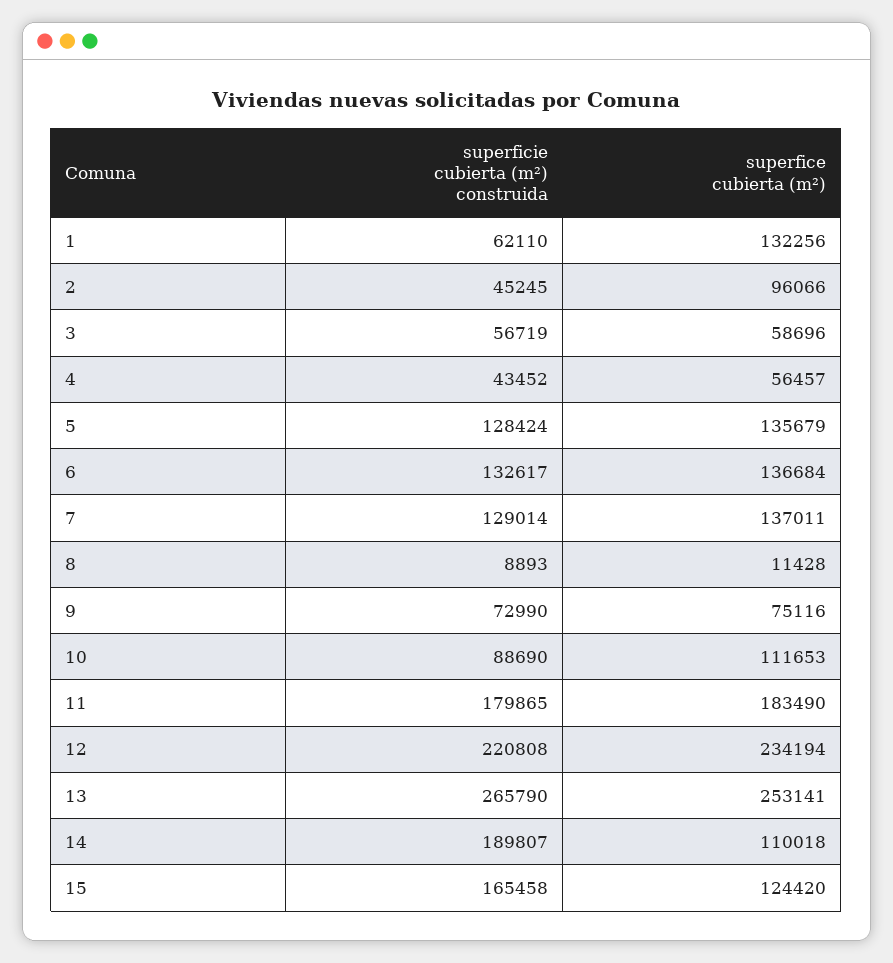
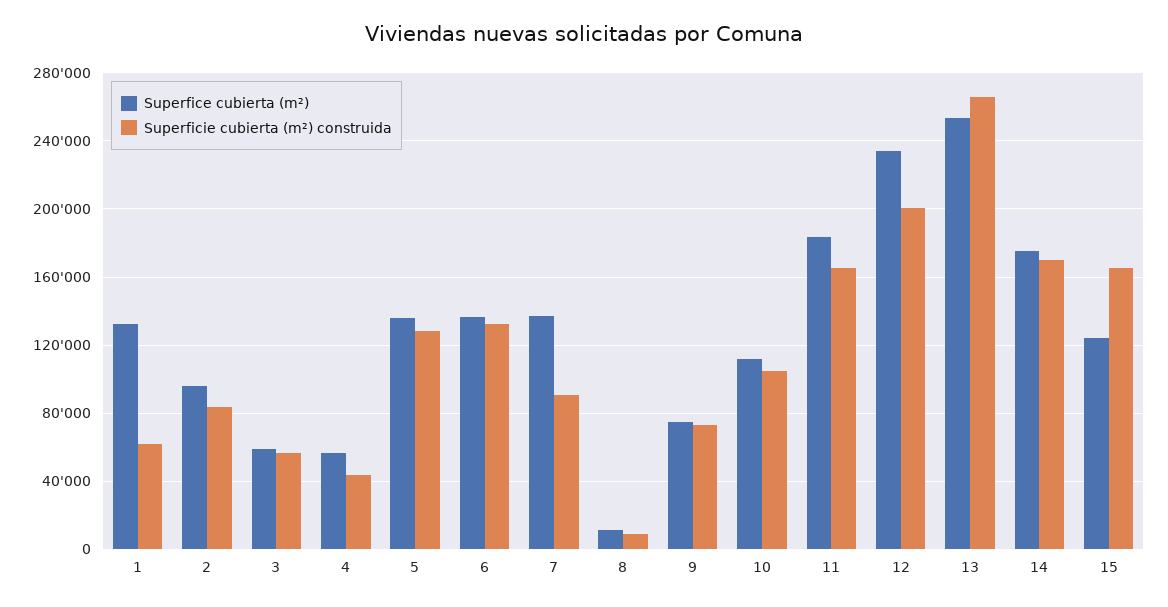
superficie cubierta (m²) construida, 2: 45245 -> 85000
superficie cubierta (m²) construida, 7: 129014 -> 90000
superficie cubierta (m²) construida, 10: 88690 -> 105000
superficie cubierta (m²) construida, 11: 179865 -> 165000
superficie cubierta (m²) construida, 12: 220808 -> 200000
superficie cubierta (m²) construida, 14: 189807 -> 170000
superfice cubierta (m²), 14: 110018 -> 175000

